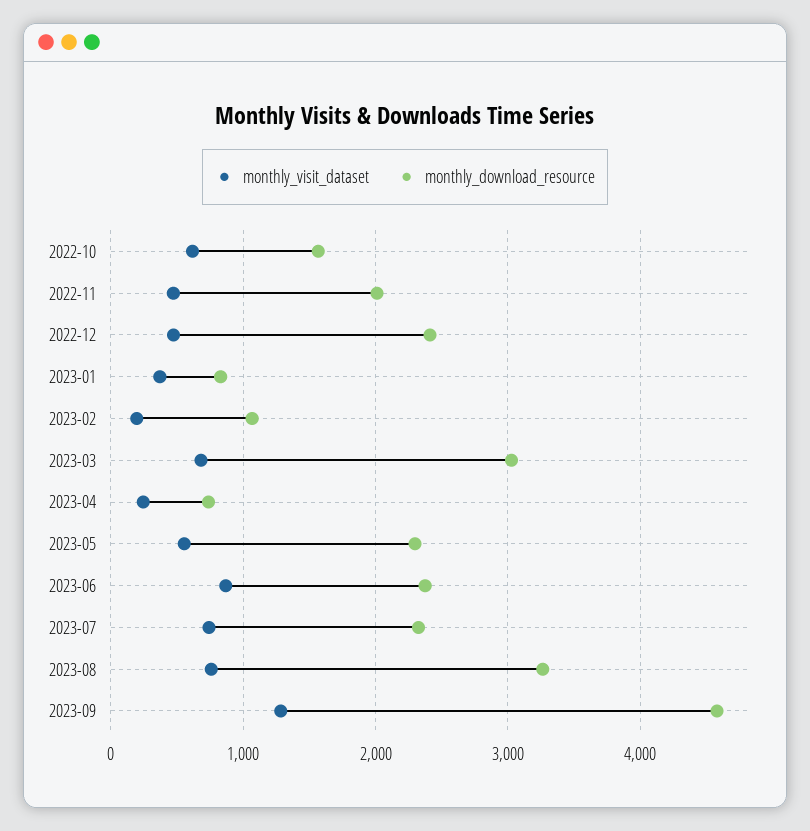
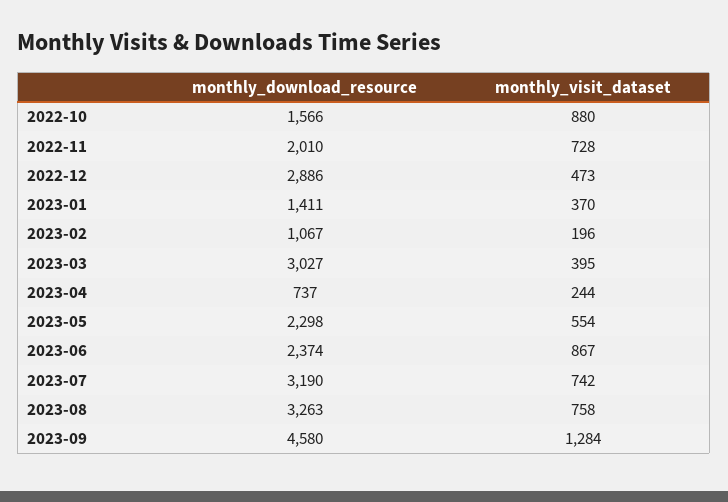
monthly_visit_dataset, 2022-10: 600 -> 880
monthly_visit_dataset, 2022-11: 500 -> 728
monthly_download_resource, 2022-12: 2400 -> 2886
monthly_download_resource, 2023-01: 800 -> 1411
monthly_visit_dataset, 2023-03: 700 -> 395
monthly_download_resource, 2023-07: 2300 -> 3190

